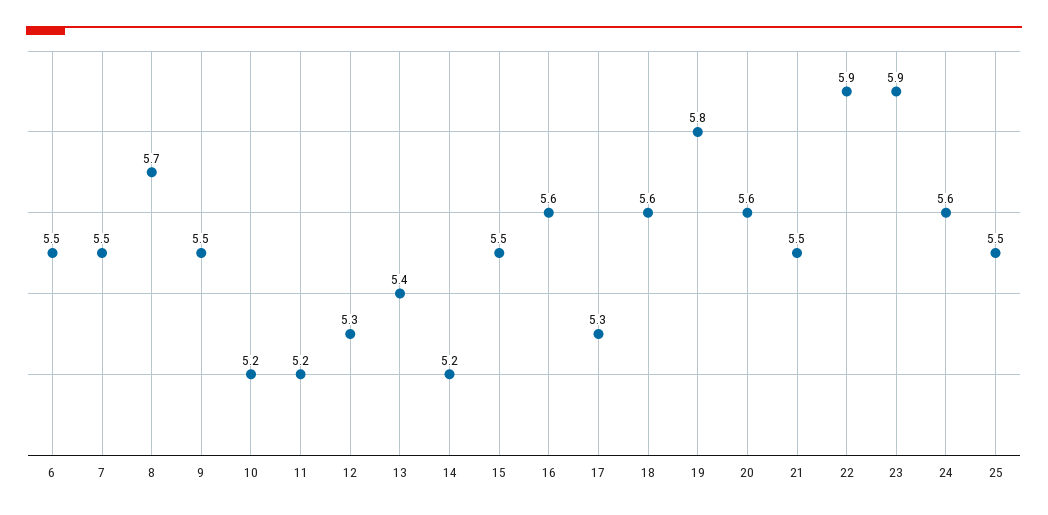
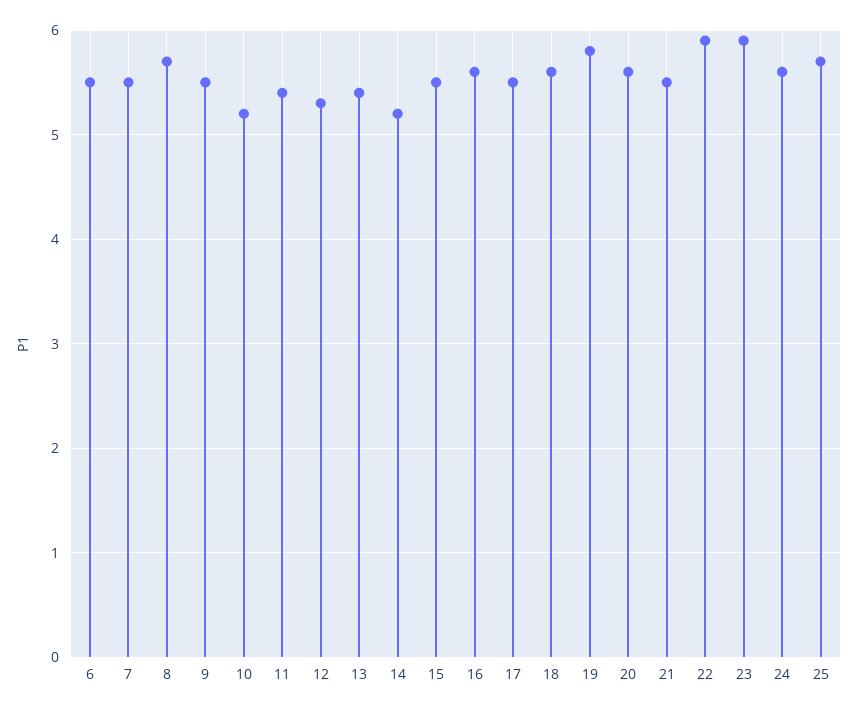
11: 5.2 -> 5.4
17: 5.3 -> 5.5
25: 5.5 -> 5.7

